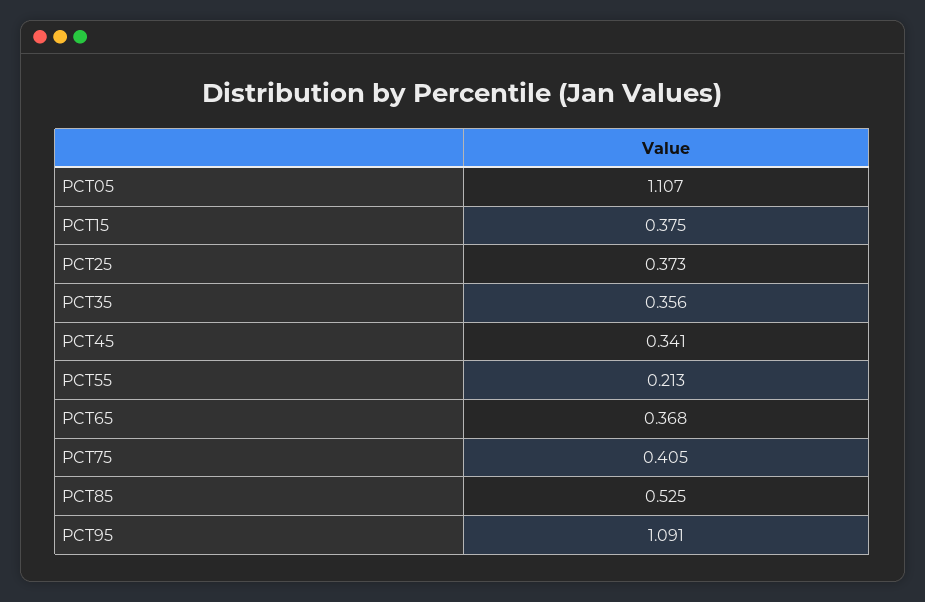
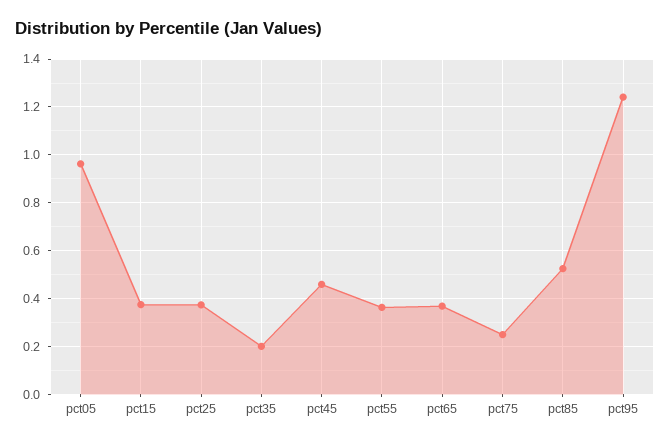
PCT05: 1.107 -> 0.95
PCT35: 0.356 -> 0.2
PCT45: 0.341 -> 0.45
PCT55: 0.213 -> 0.35
PCT75: 0.405 -> 0.25
PCT95: 1.091 -> 1.25

